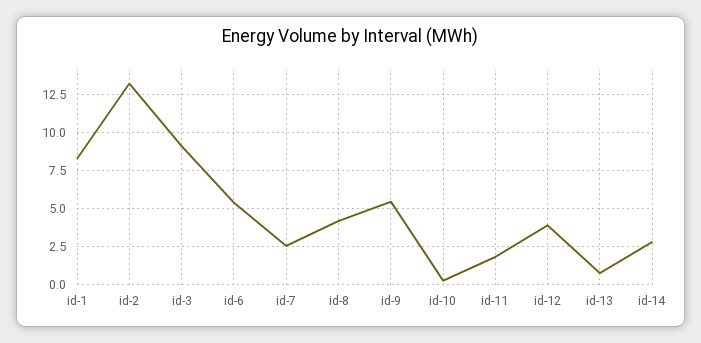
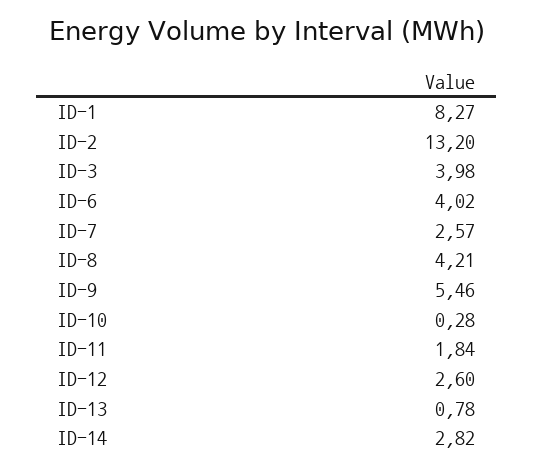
id-3: 9 -> 3.98
id-6: 5.5 -> 4.02
id-12: 4 -> 2.6

